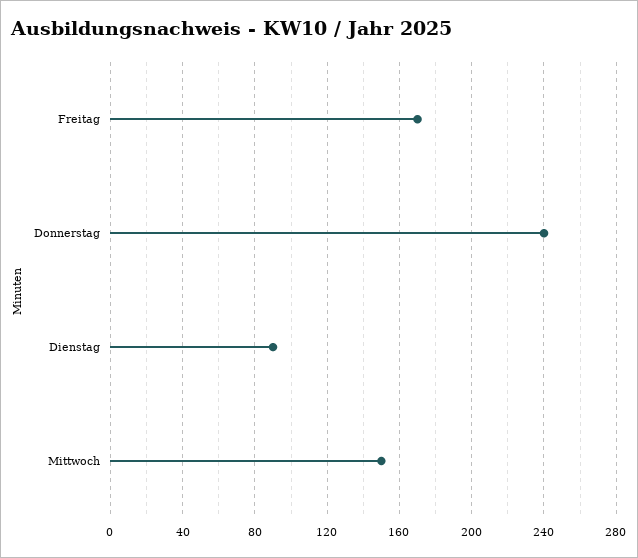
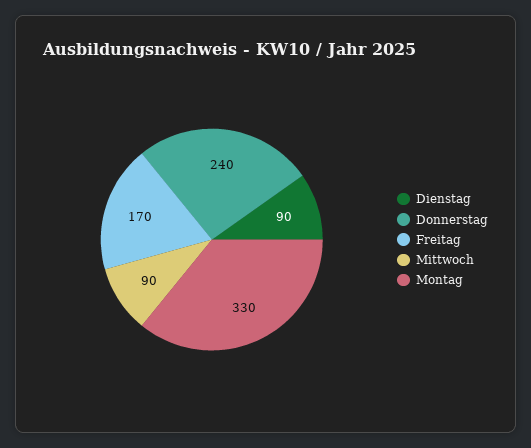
Mittwoch: 150 -> 90
Montag: none -> 330

